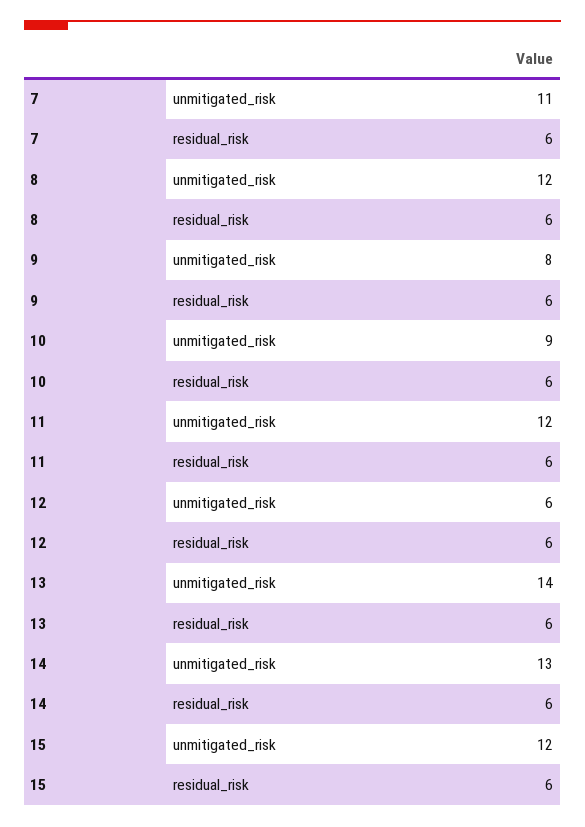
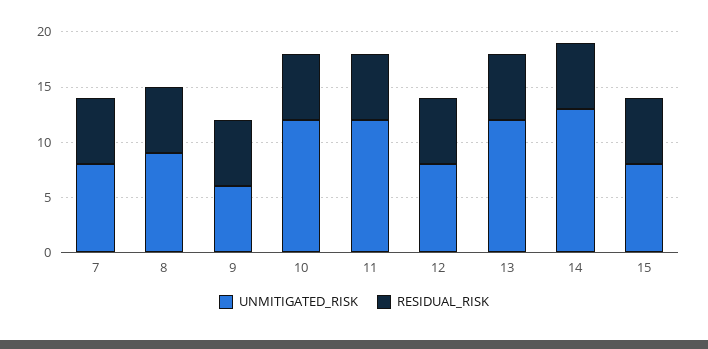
unmitigated_risk, 7: 11 -> 8
unmitigated_risk, 8: 12 -> 9
unmitigated_risk, 9: 8 -> 6
unmitigated_risk, 10: 9 -> 12
unmitigated_risk, 12: 6 -> 8
unmitigated_risk, 13: 14 -> 12
unmitigated_risk, 15: 12 -> 8

